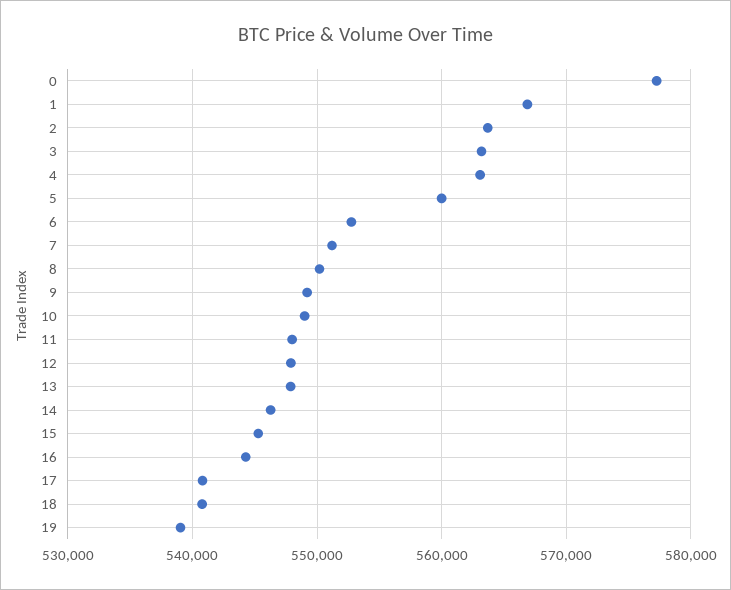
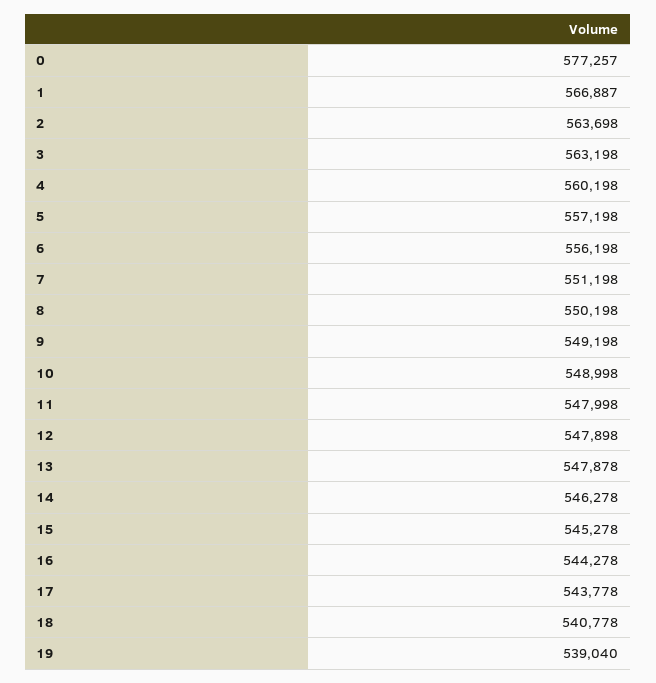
4: 563000 -> 560198
5: 560000 -> 557198
6: 553000 -> 556198
17: 541000 -> 543778

